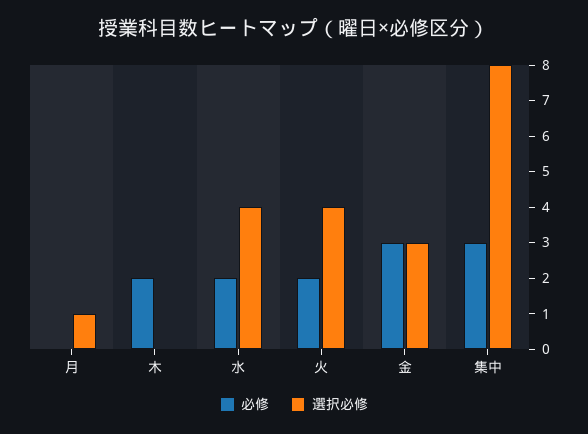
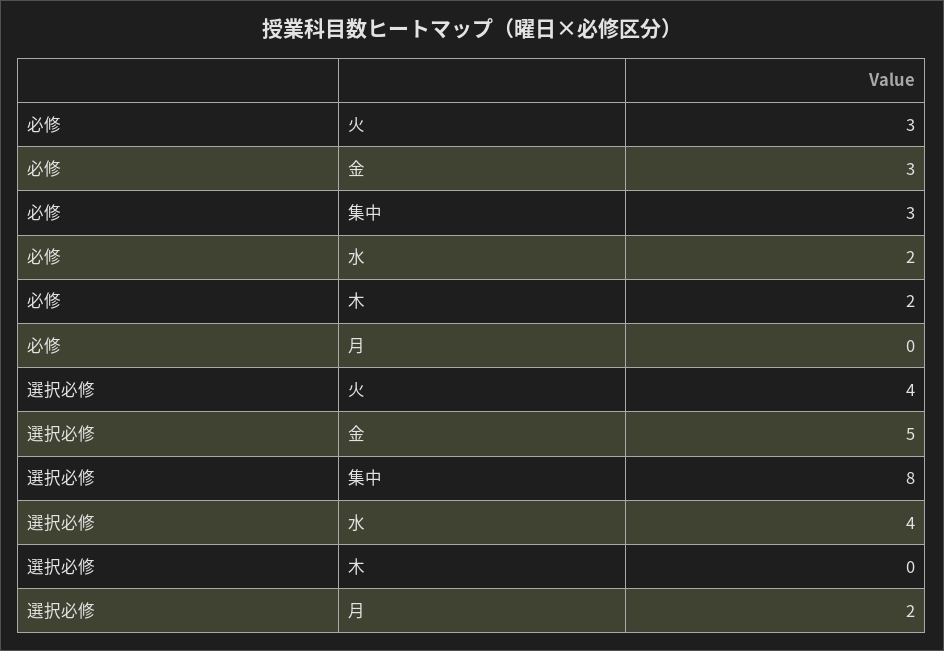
選択必修, 月: 1 -> 2
必修, 火: 2 -> 3
選択必修, 金: 3 -> 5

